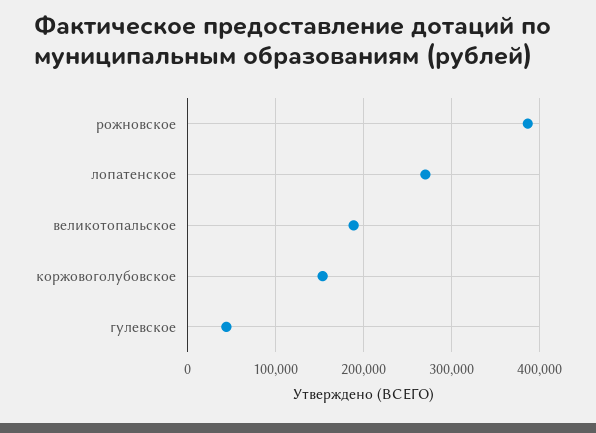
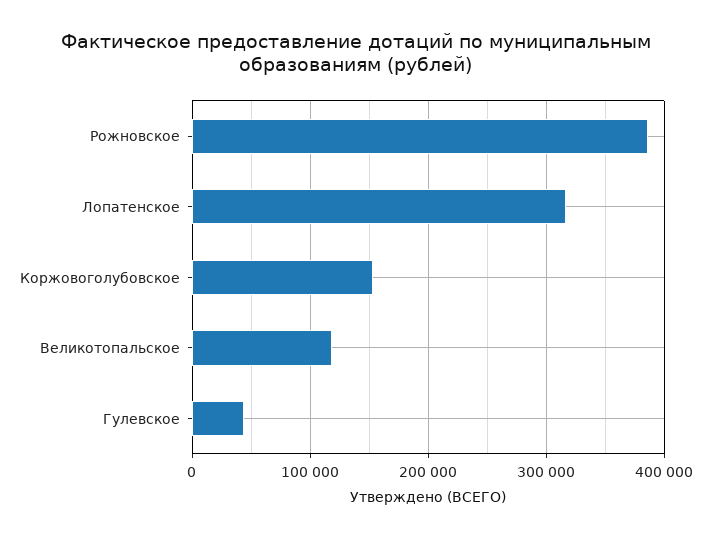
лопатенское: 270000 -> 320000
великотопальское: 190000 -> 120000

